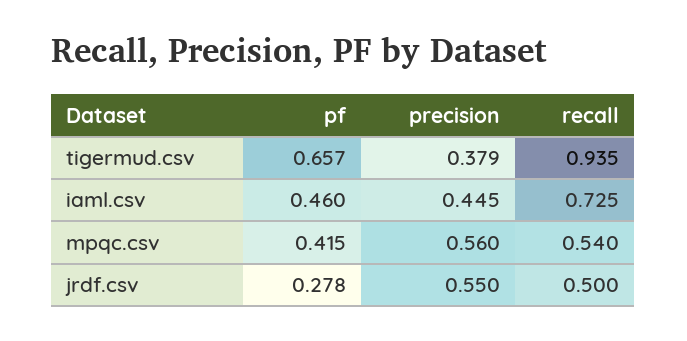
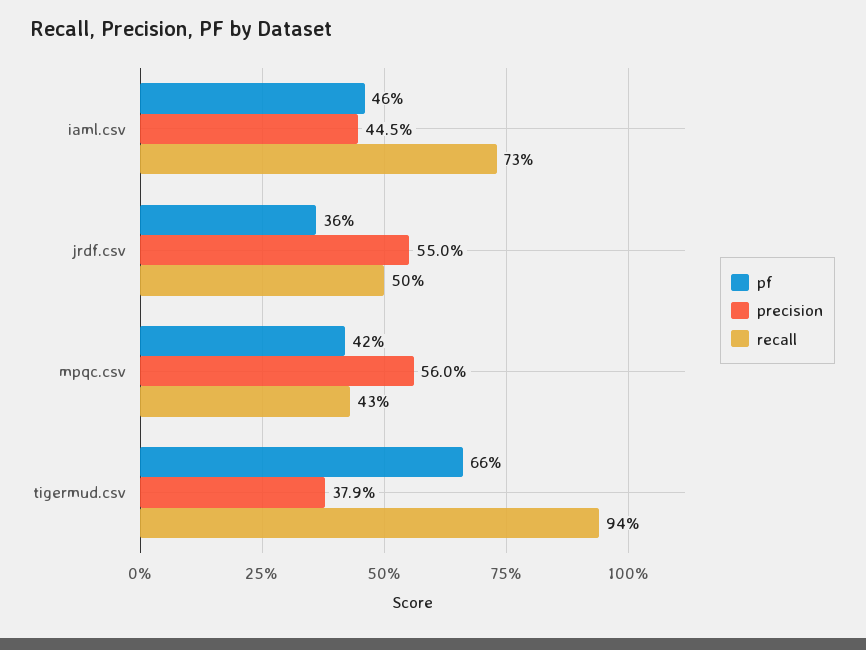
recall, mpqc.csv: 0.54 -> 0.43
pf, jrdf.csv: 0.278 -> 0.36

